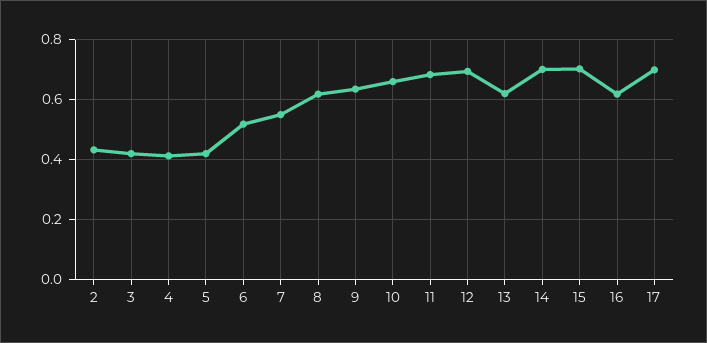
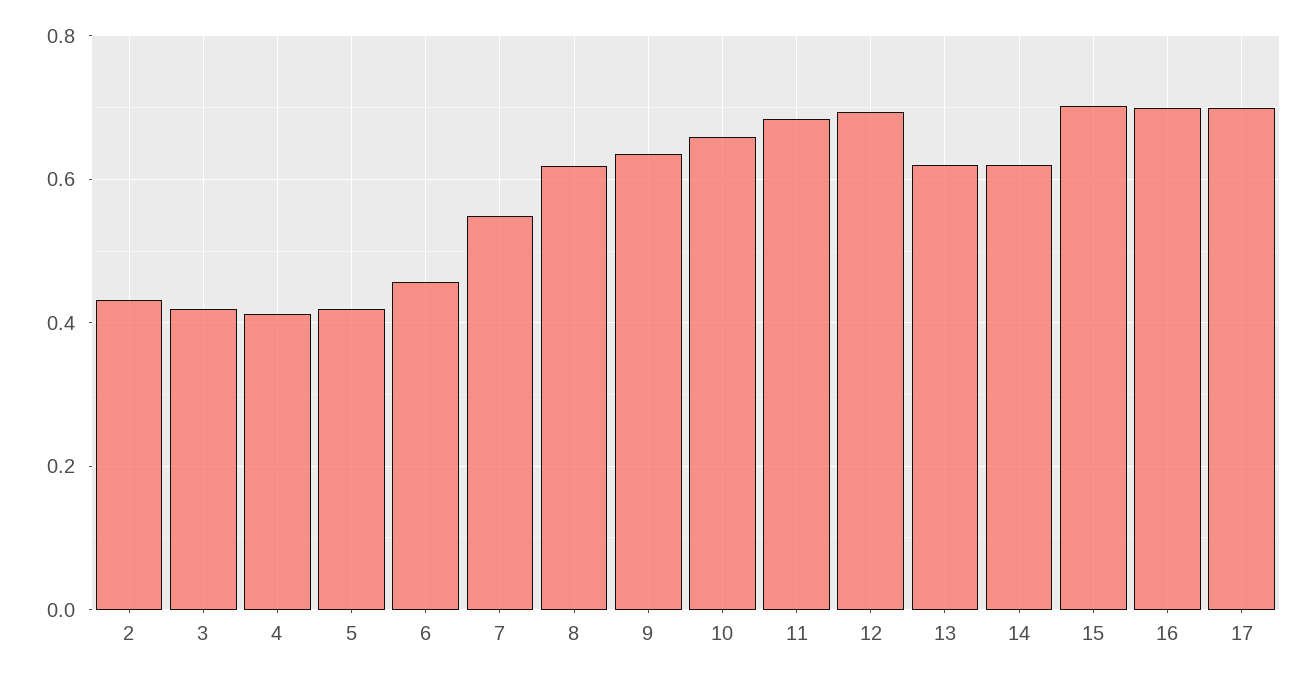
6: 0.525 -> 0.46
14: 0.7 -> 0.62
16: 0.625 -> 0.7

